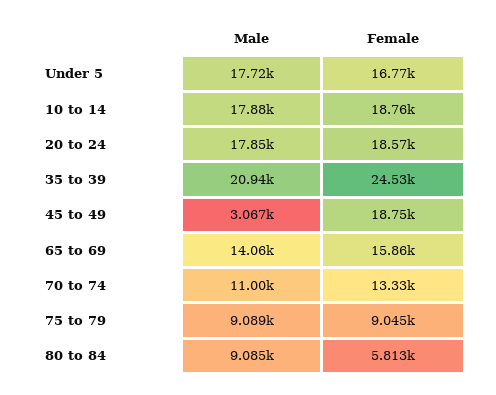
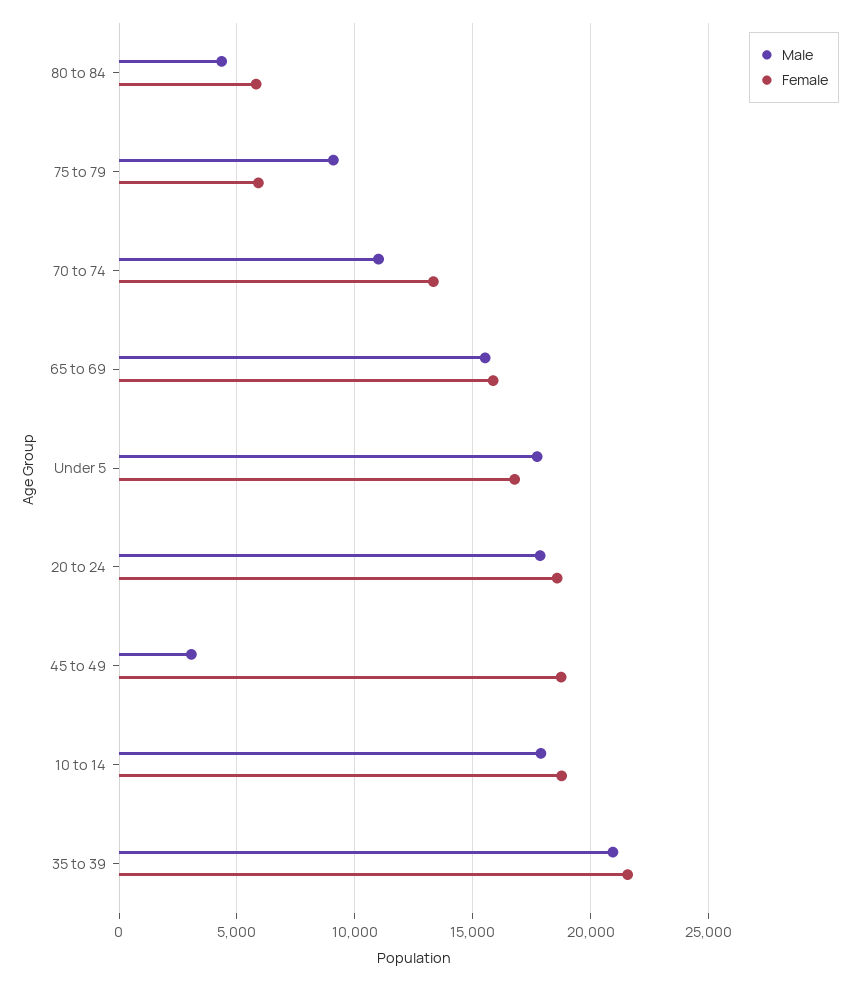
Female, 35 to 39: 24530 -> 21500
Male, 65 to 69: 14060 -> 15500
Female, 75 to 79: 9045 -> 6000
Male, 80 to 84: 9085 -> 4500

